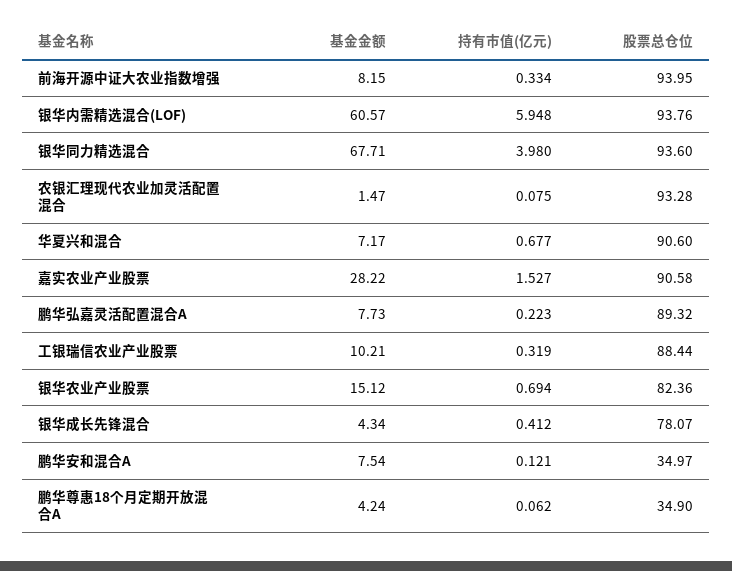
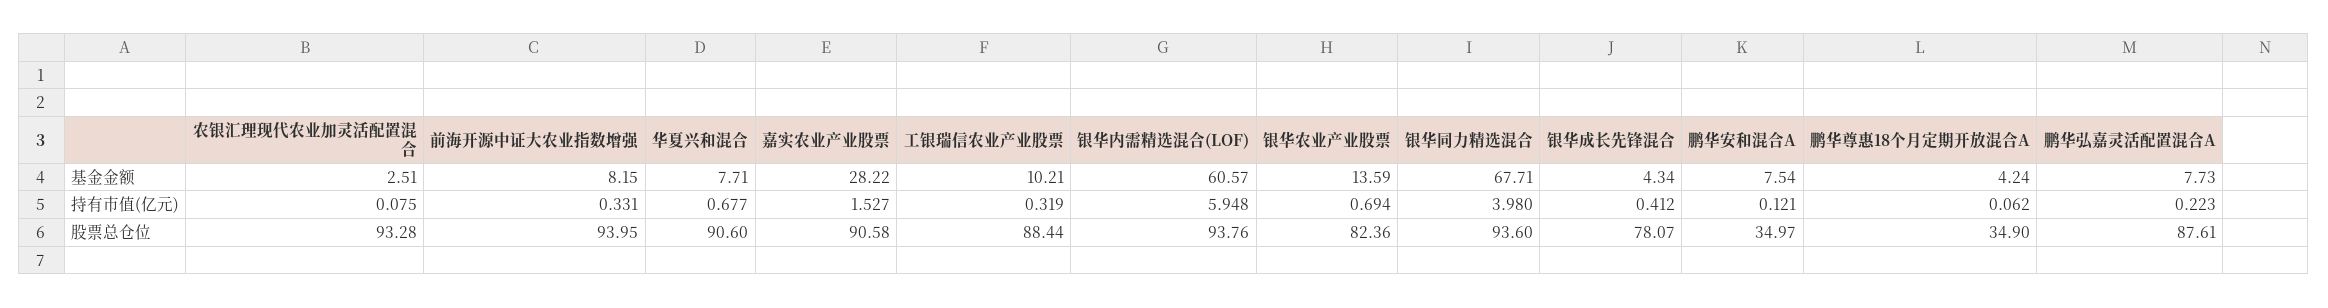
持有市值(亿元), 前海开源中证大农业指数增强: 0.334 -> 0.331
基金金额, 农银汇理现代农业加灵活配置混合: 1.47 -> 2.51
基金金额, 华夏兴和混合: 7.17 -> 7.71
股票总仓位, 鹏华弘嘉灵活配置混合A: 89.32 -> 87.61
基金金额, 银华农业产业股票: 15.12 -> 13.59

